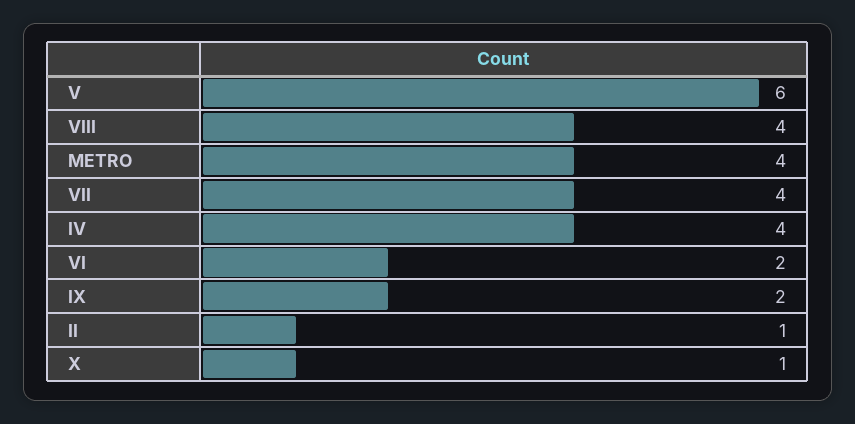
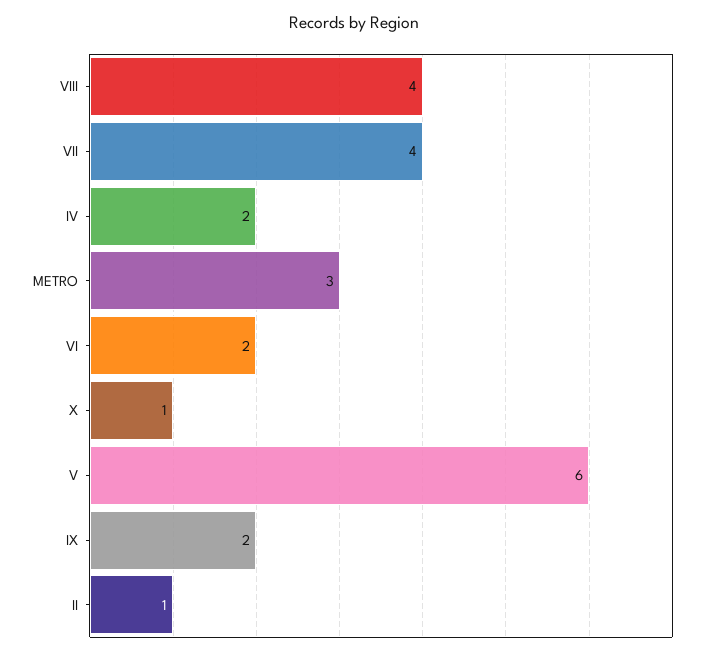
METRO: 4 -> 3
IV: 4 -> 2

